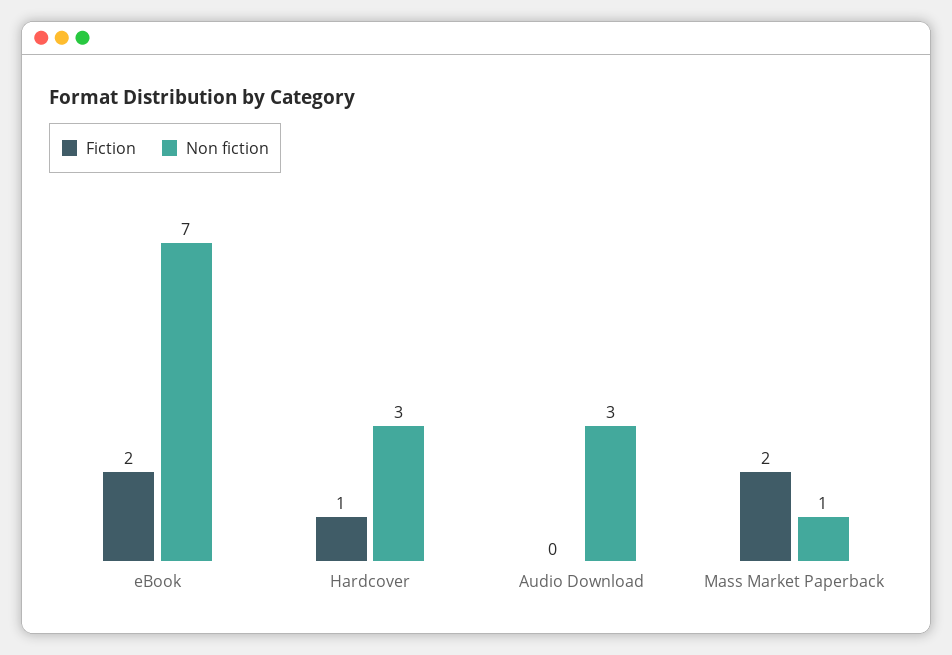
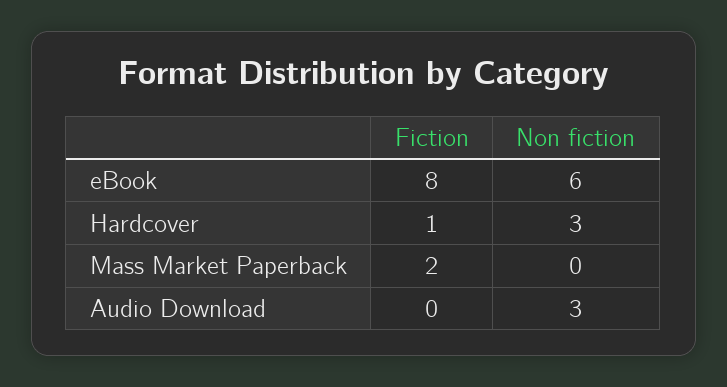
Fiction, eBook: 2 -> 8
Non fiction, eBook: 7 -> 6
Non fiction, Mass Market Paperback: 1 -> 0

